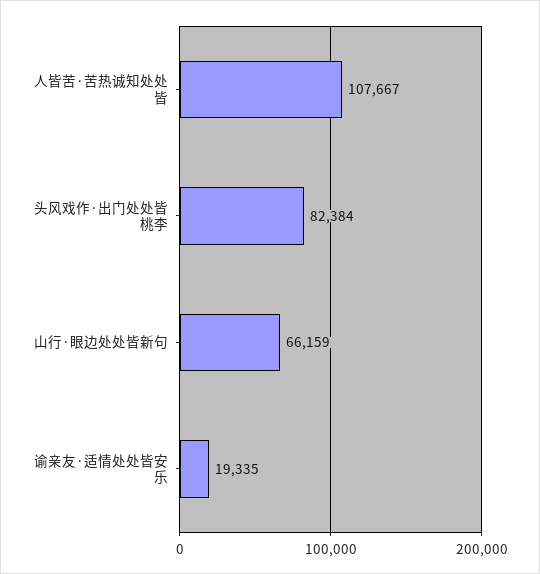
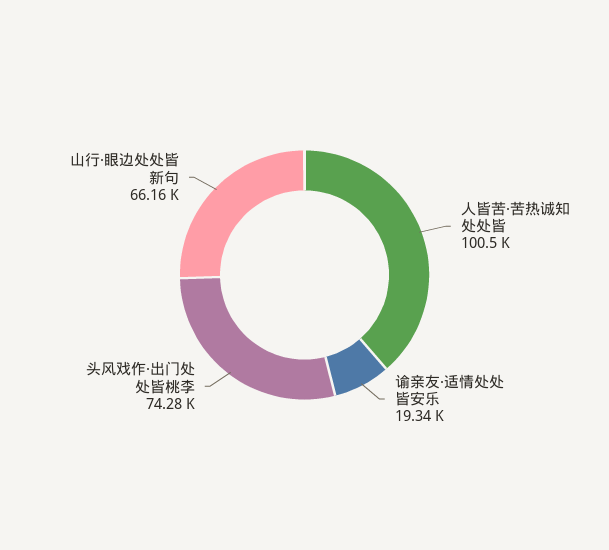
人皆苦·苦热诚知处处皆: 107667 -> 100500
头风戏作·出门处处皆桃李: 82384 -> 74280

